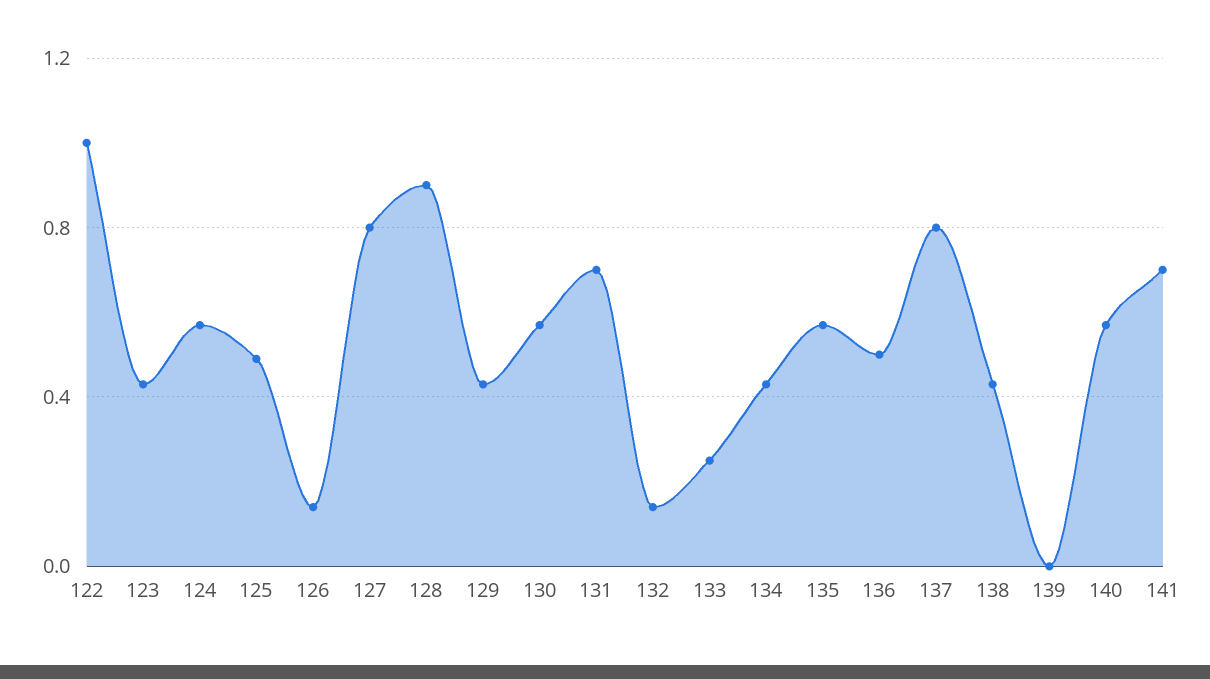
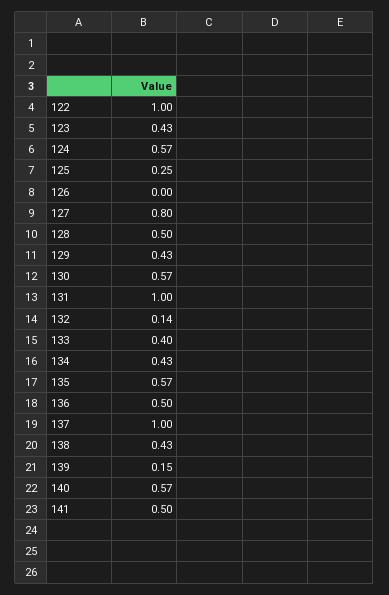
125: 0.5 -> 0.25
126: 0.15 -> 0
128: 0.9 -> 0.5
131: 0.7 -> 1
133: 0.25 -> 0.4
137: 0.8 -> 1
139: 0 -> 0.15
141: 0.7 -> 0.5

